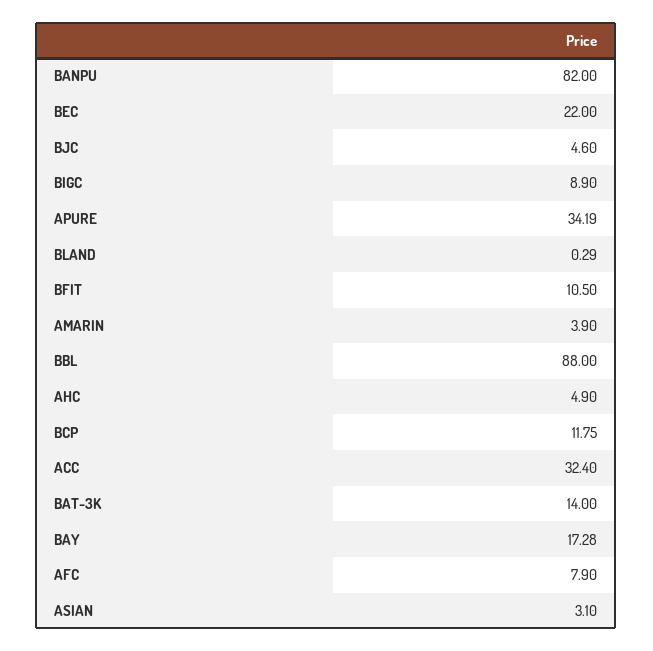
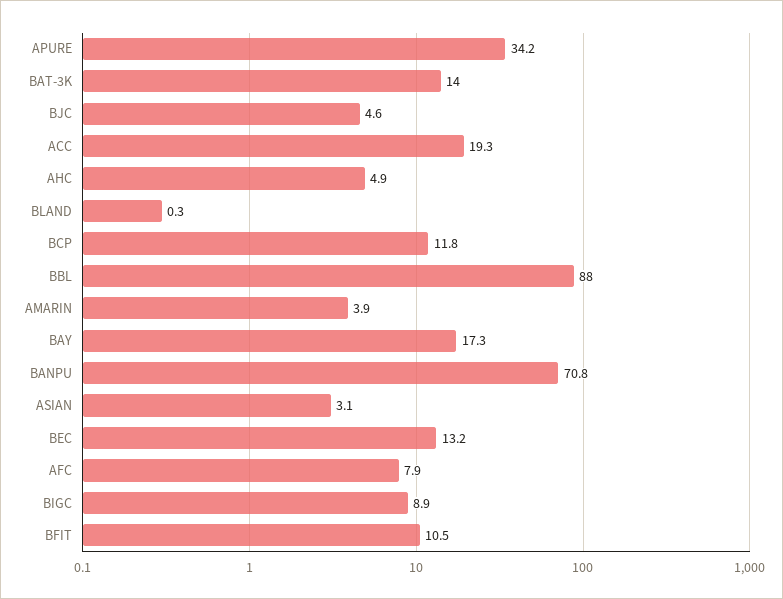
BANPU: 82 -> 70.8
BEC: 22 -> 13.2
ACC: 32.4 -> 19.3

